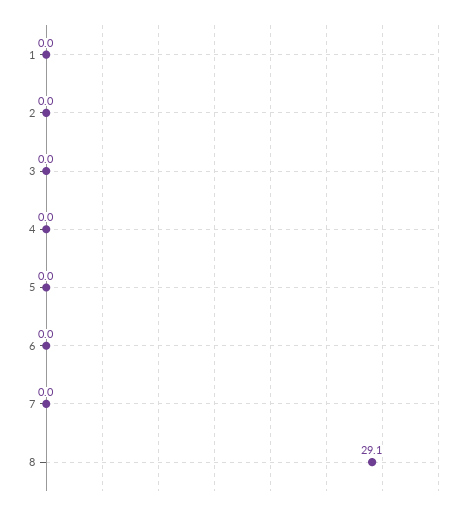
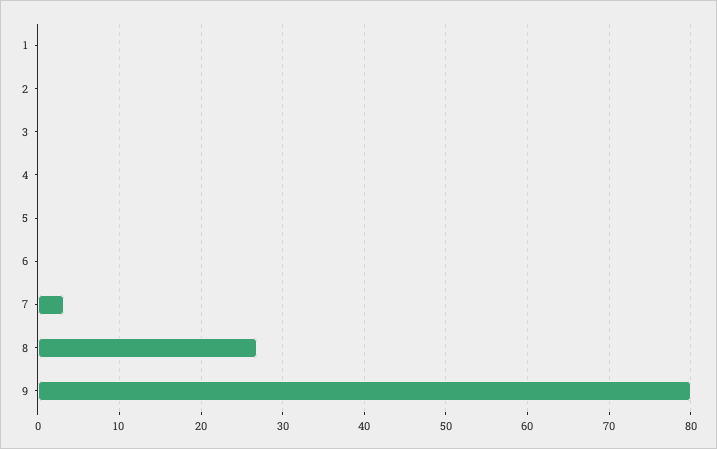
7: 0 -> 3
8: 29.1 -> 27
9: none -> 80

